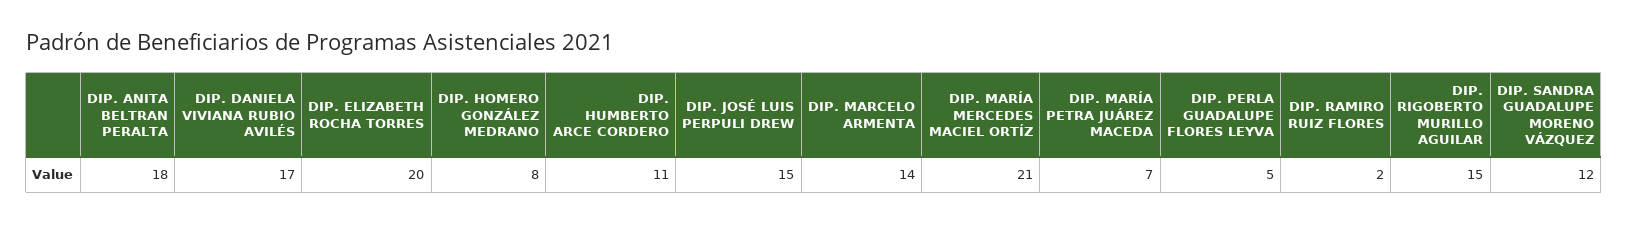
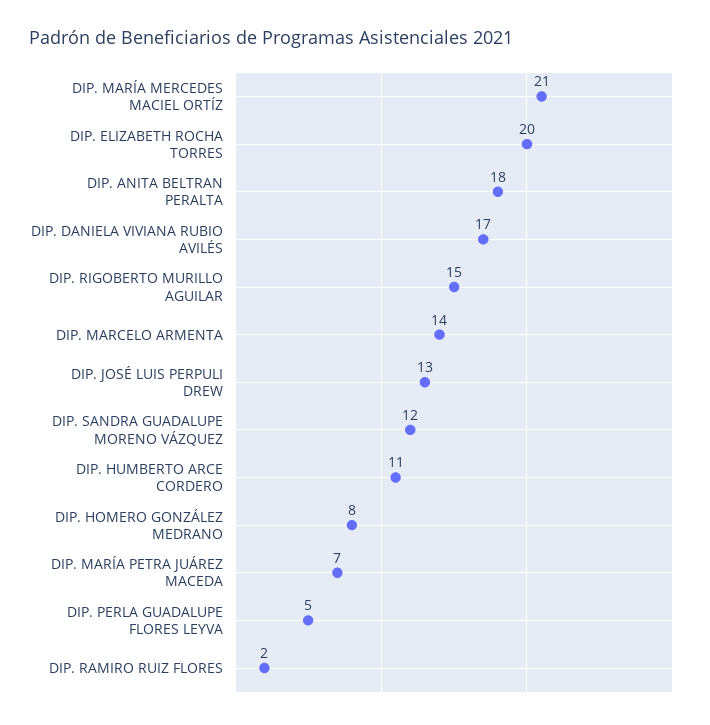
DIP. JOSÉ LUIS PERPULI DREW: 15 -> 13

